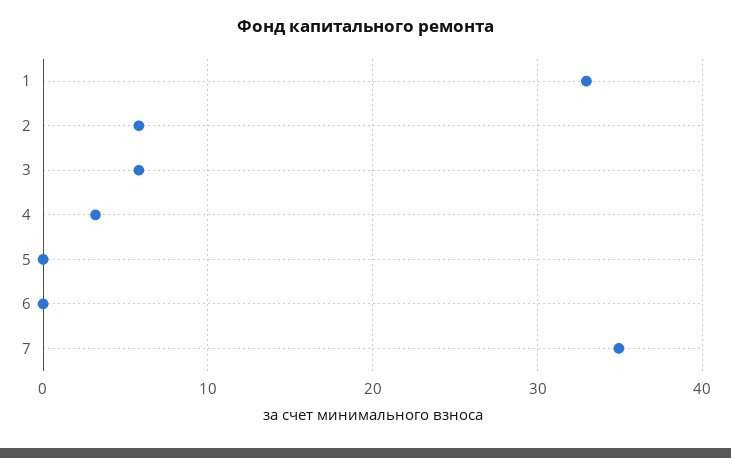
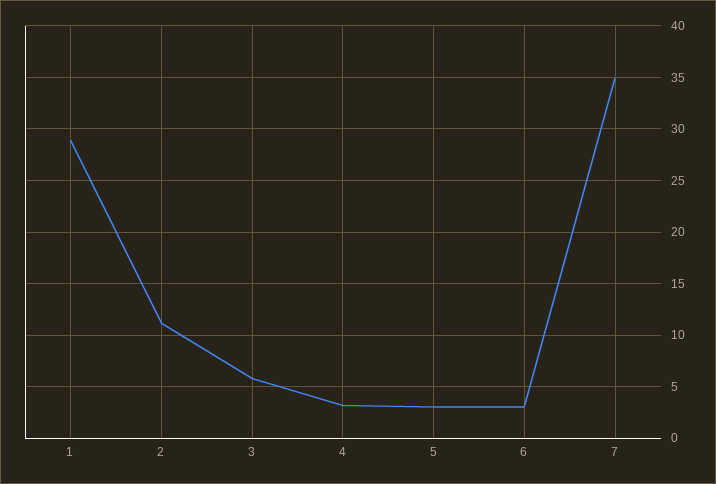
1: 33 -> 29
2: 6 -> 11
5: 0 -> 3
6: 0 -> 3

